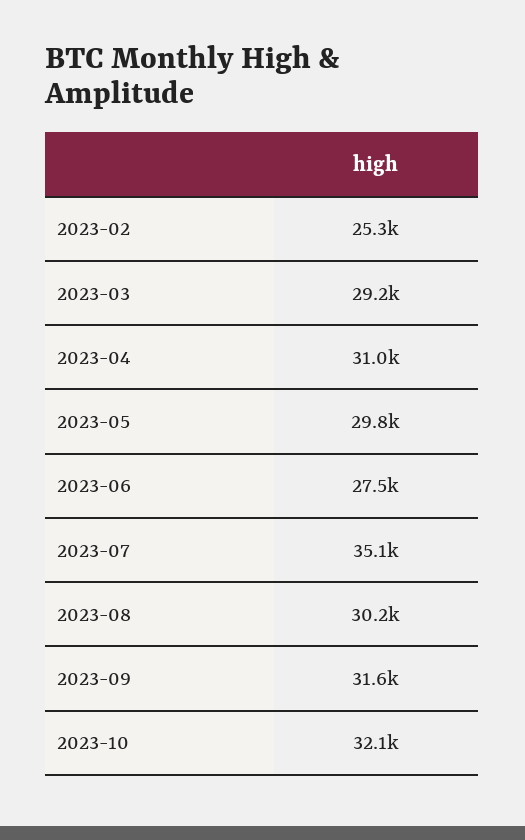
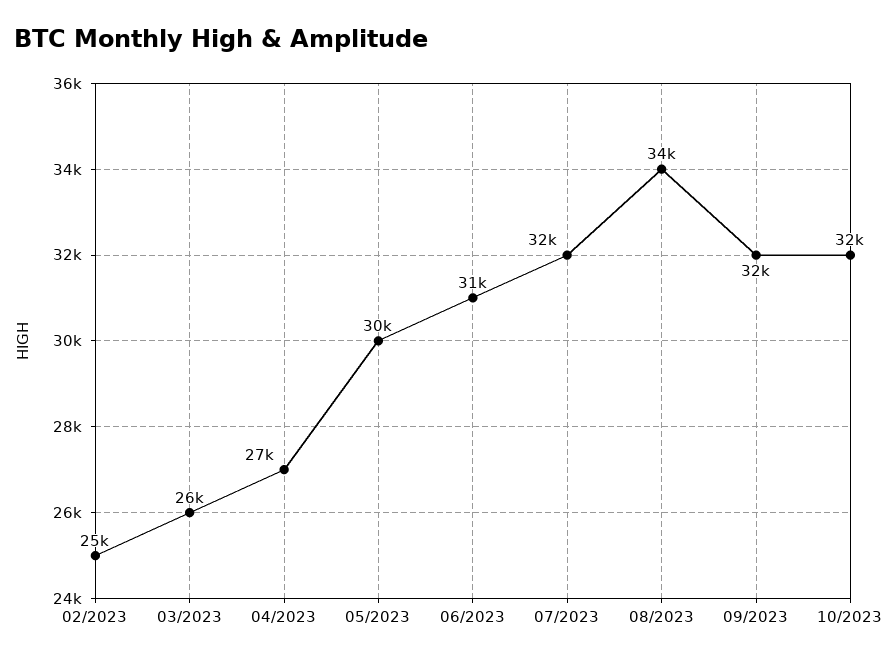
2023-03: 29200 -> 26000
2023-04: 31000 -> 27000
2023-06: 27500 -> 31000
2023-07: 35100 -> 32000
2023-08: 30200 -> 34000

